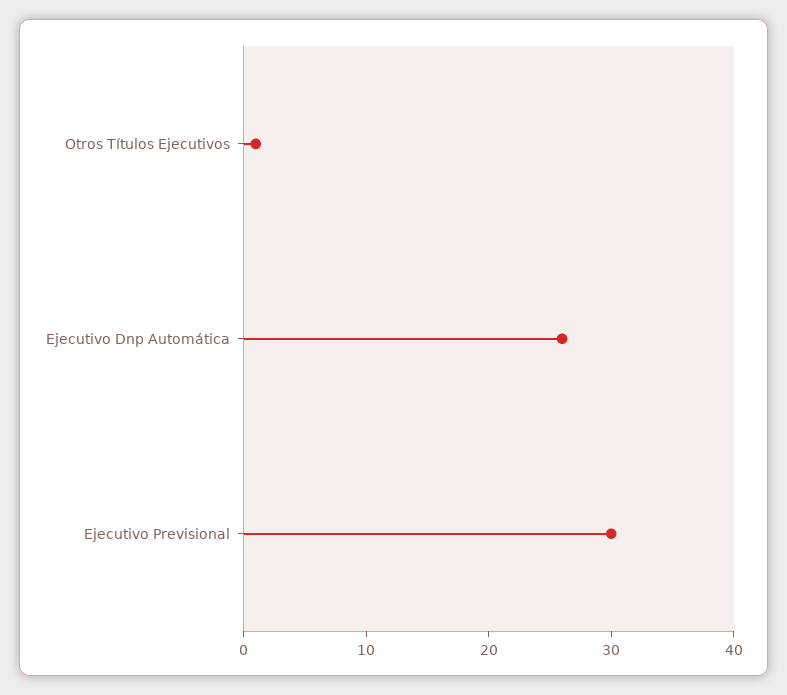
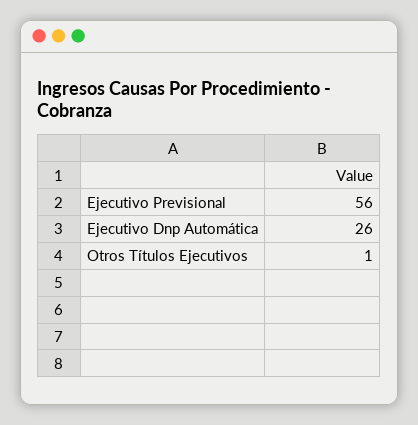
Ejecutivo Previsional: 30 -> 56

